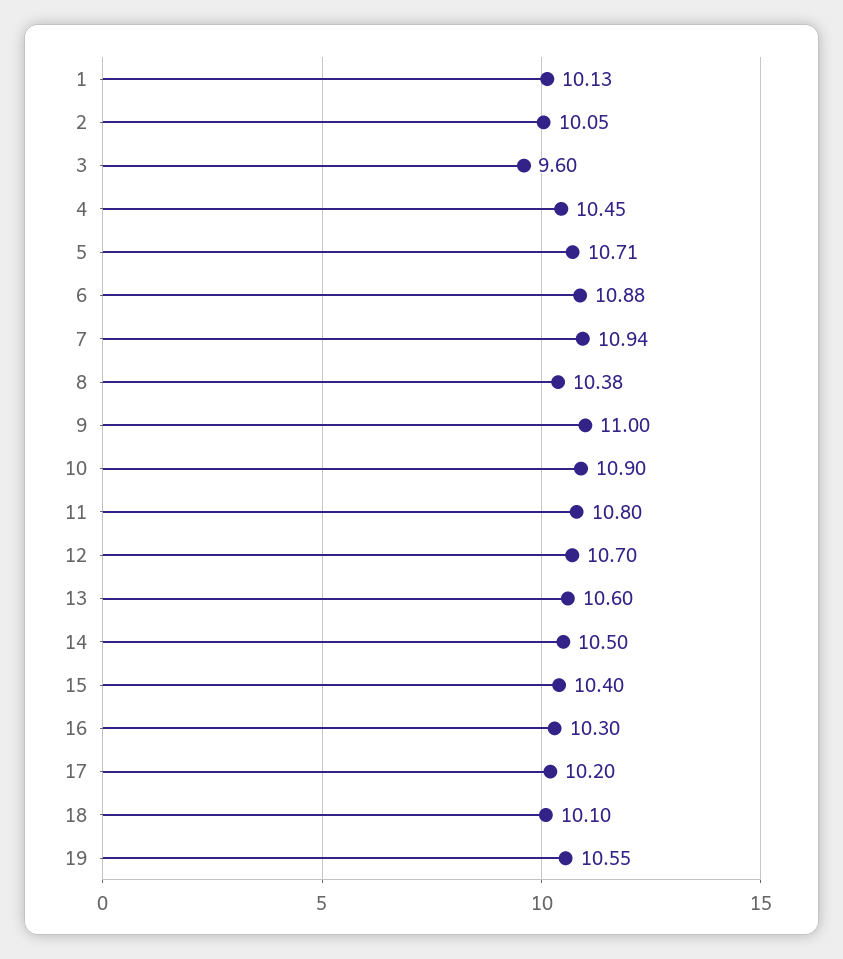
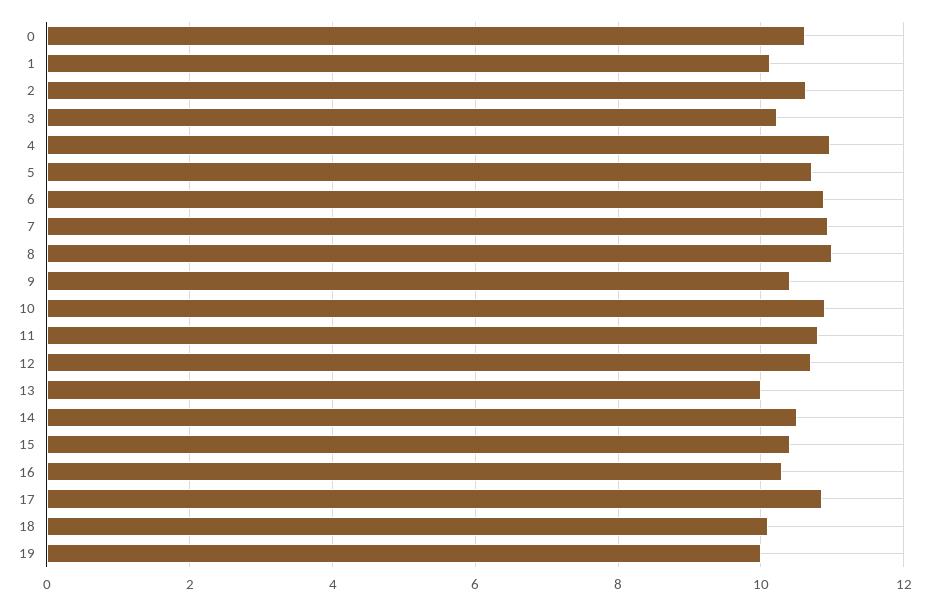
2: 10.05 -> 10.6
3: 9.6 -> 10.2
4: 10.45 -> 11
8: 10.38 -> 11
9: 11 -> 10.4
13: 10.6 -> 10
17: 10.2 -> 10.8
19: 10.55 -> 10
0: none -> 10.6

